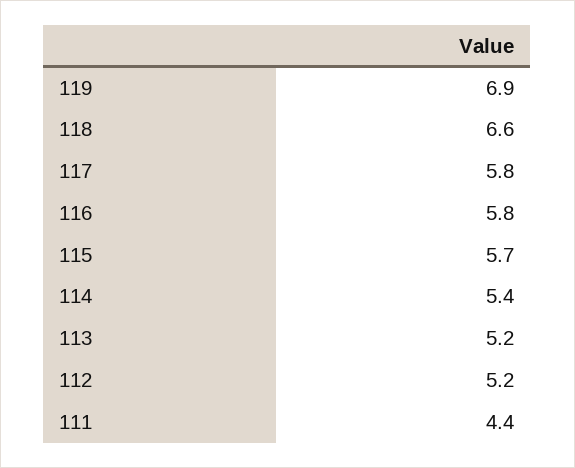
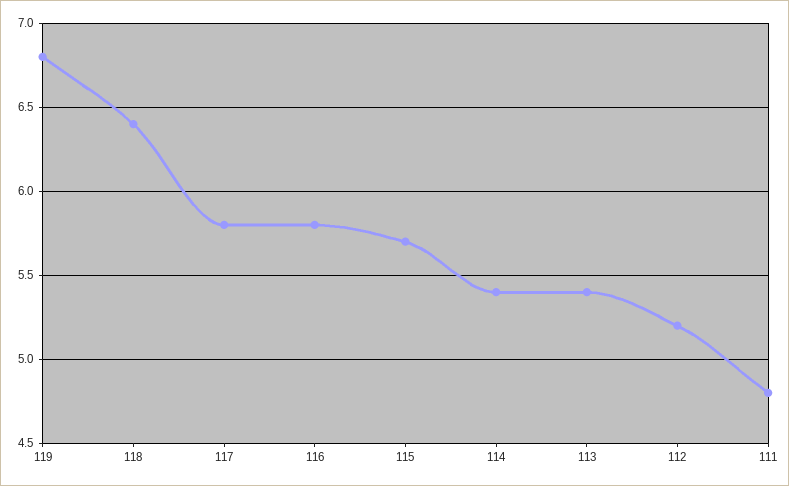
119: 6.9 -> 6.8
118: 6.6 -> 6.4
113: 5.2 -> 5.4
111: 4.4 -> 4.8

